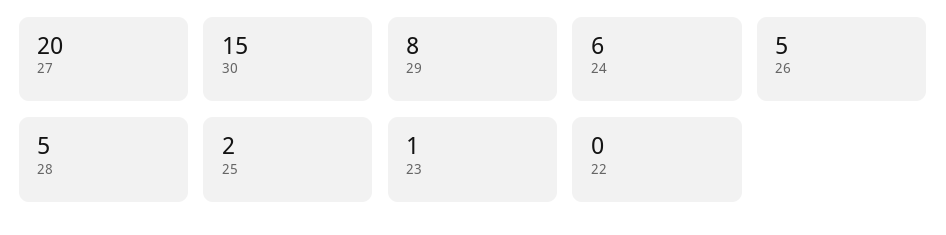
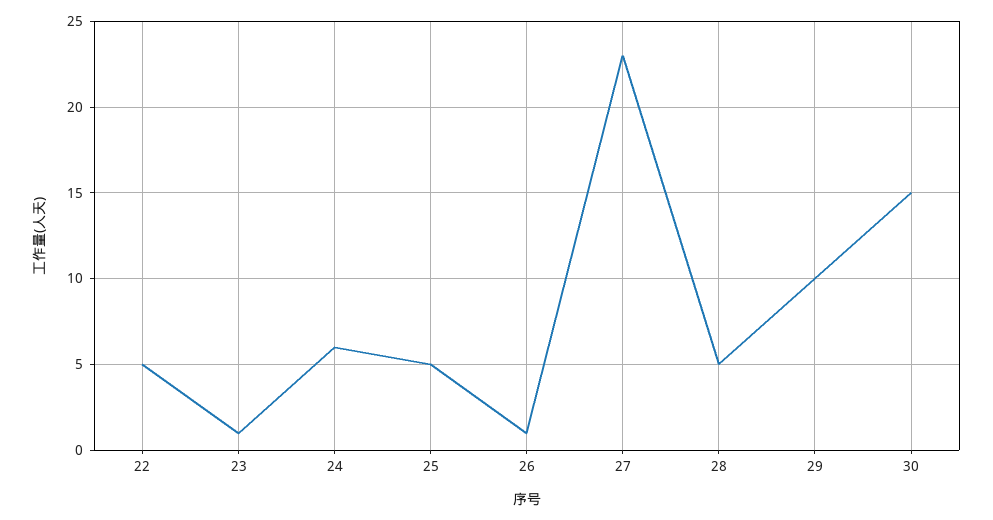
27: 20 -> 23
29: 8 -> 10
26: 5 -> 1
25: 2 -> 5
22: 0 -> 5

